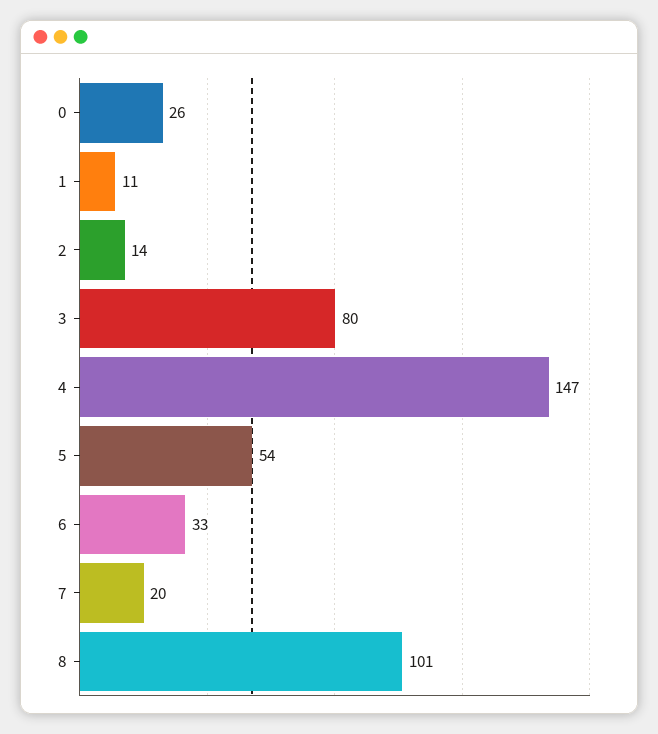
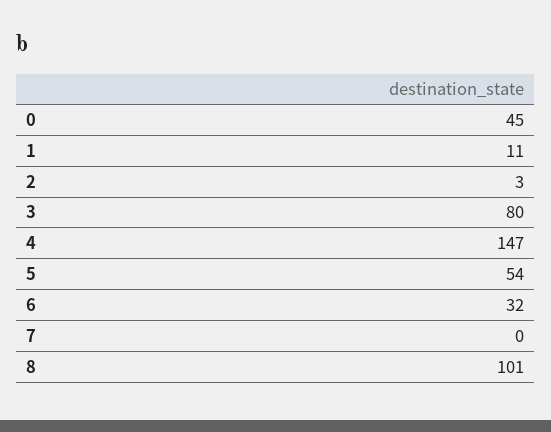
0: 26 -> 45
2: 14 -> 3
6: 33 -> 32
7: 20 -> 0

